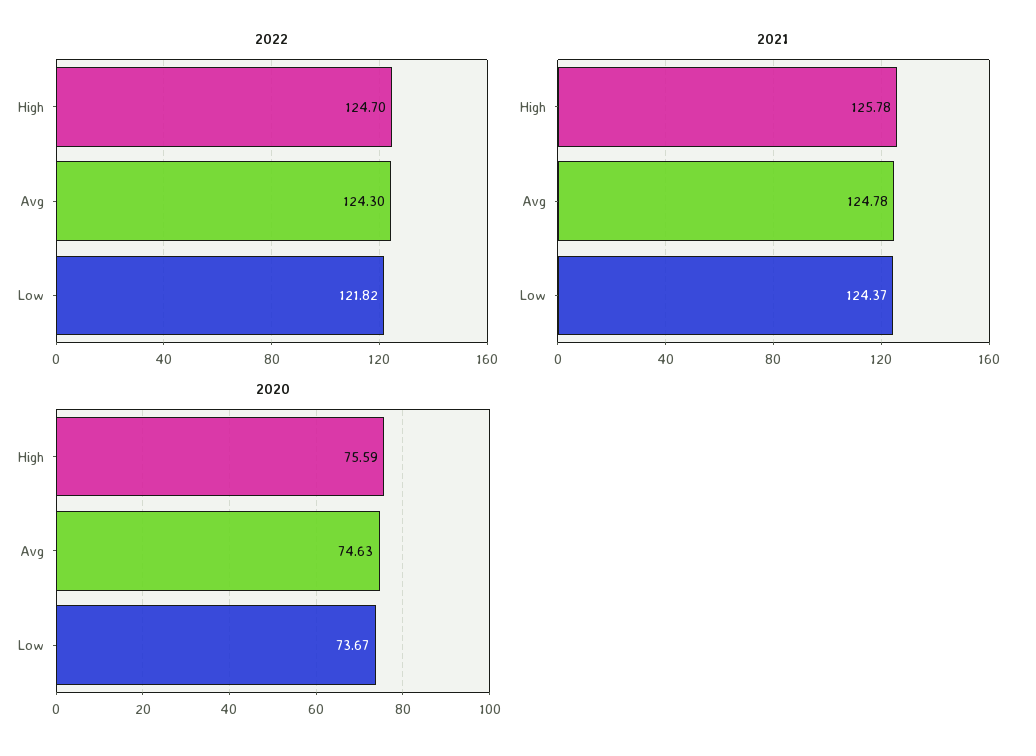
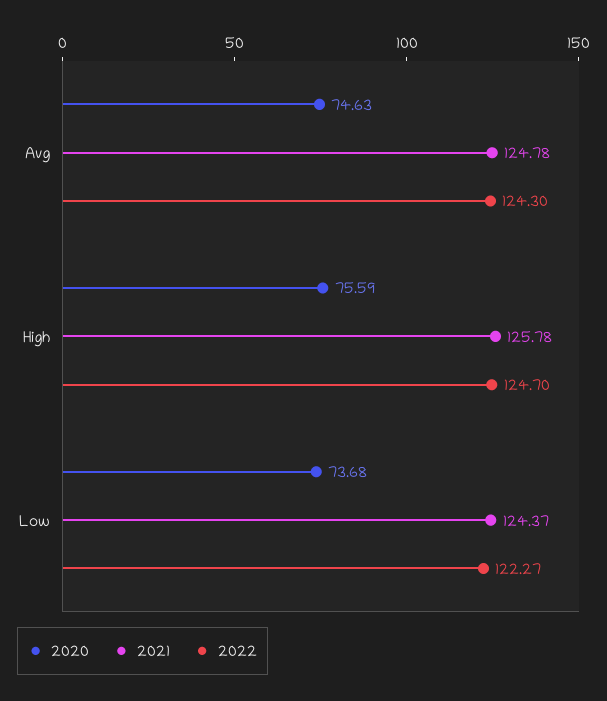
2022, Low: 121.82 -> 122.27
2020, Low: 73.67 -> 73.68

